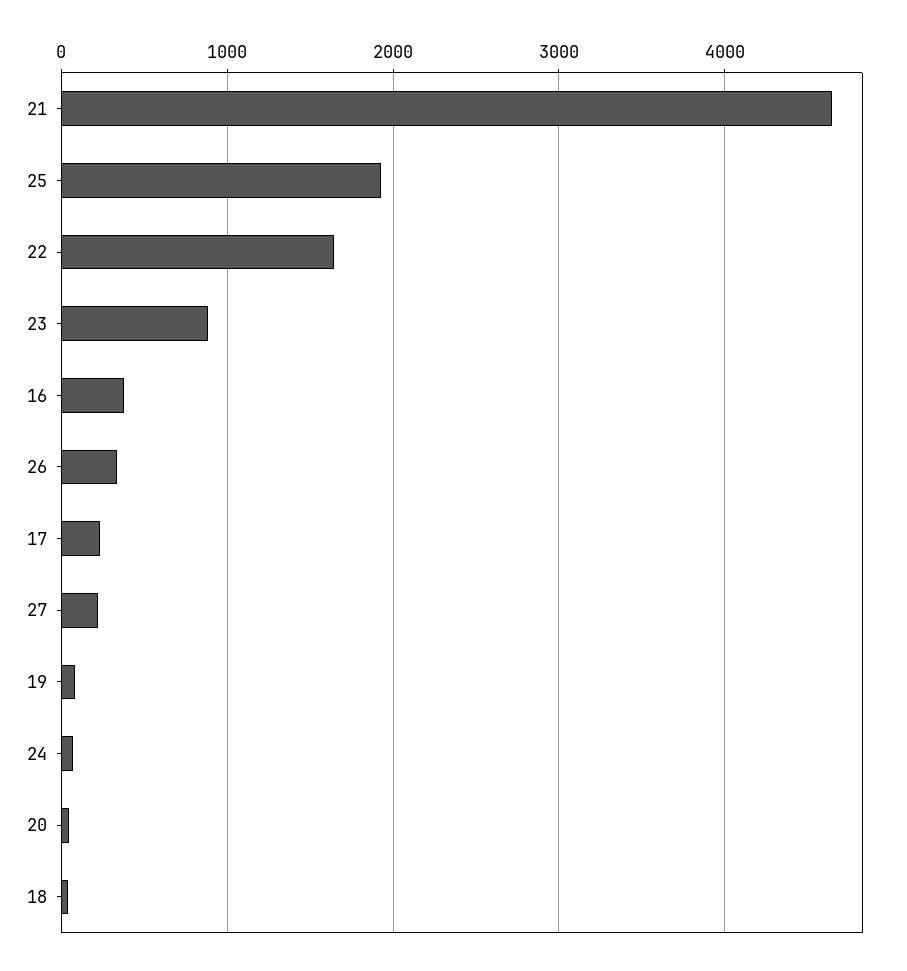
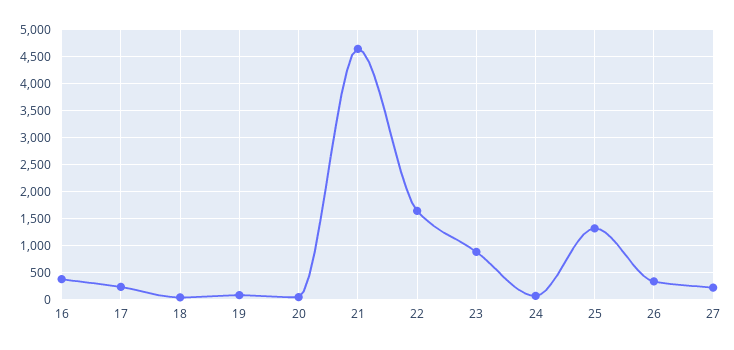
25: 1900 -> 1250

